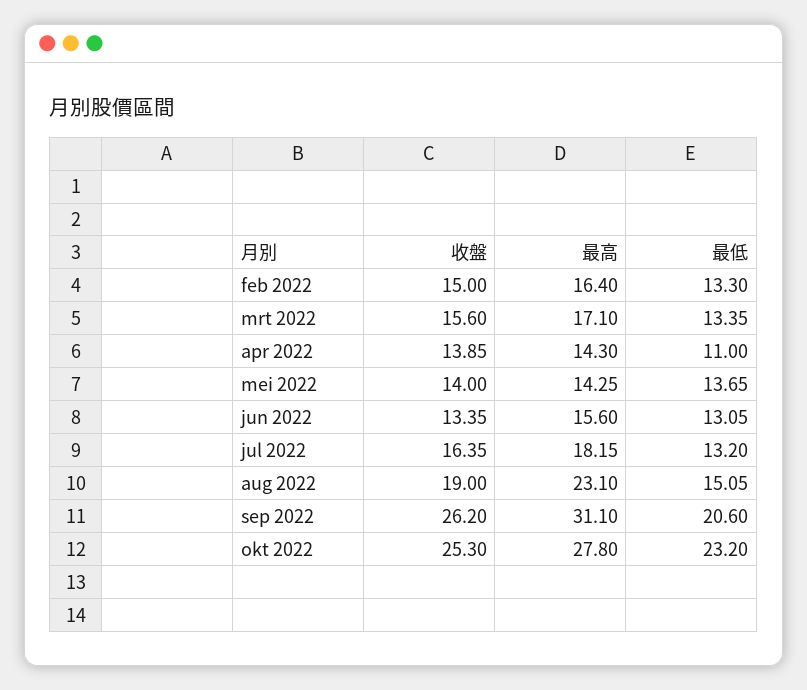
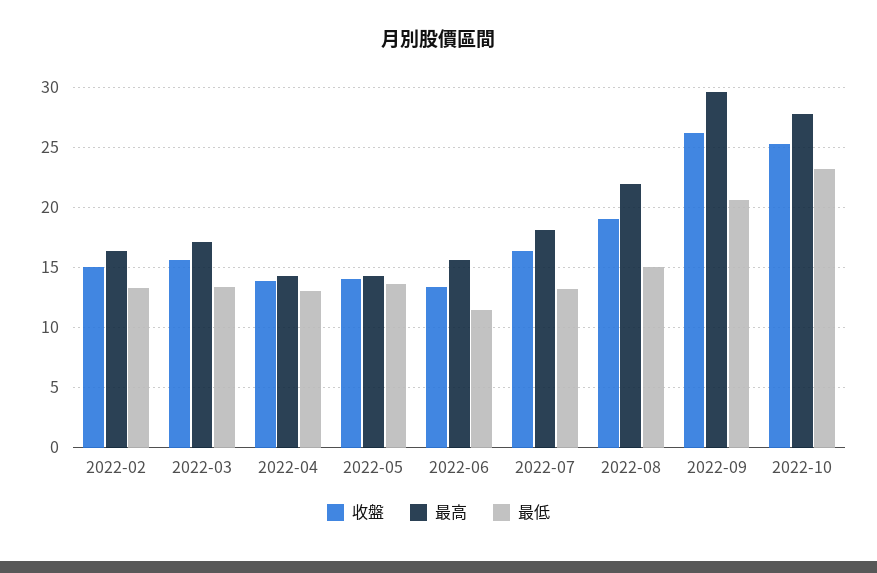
最低, apr 2022: 11 -> 13
最低, jun 2022: 13.05 -> 11.5
最高, aug 2022: 23.1 -> 22
最高, sep 2022: 31.1 -> 29.5

